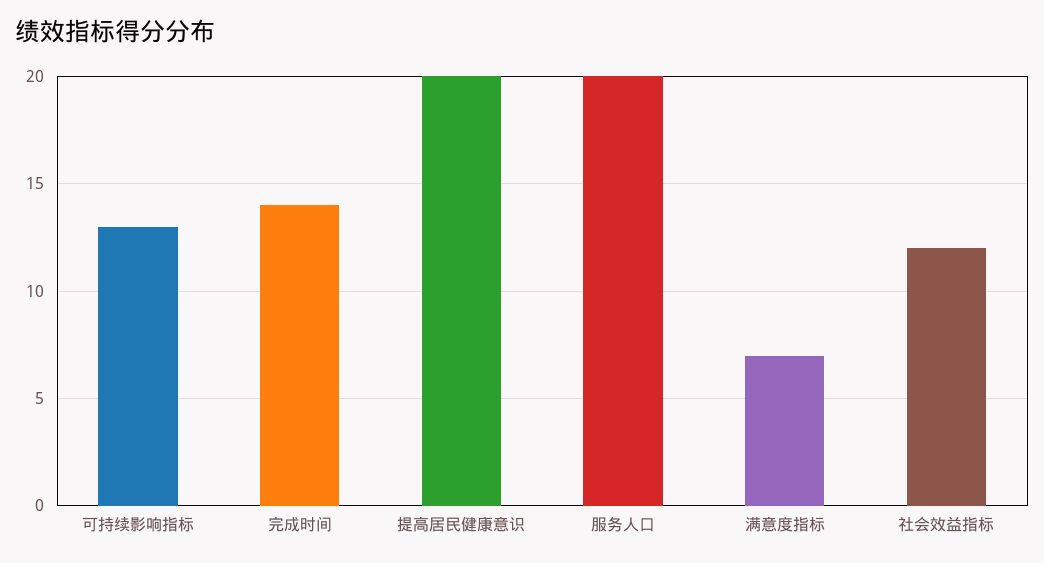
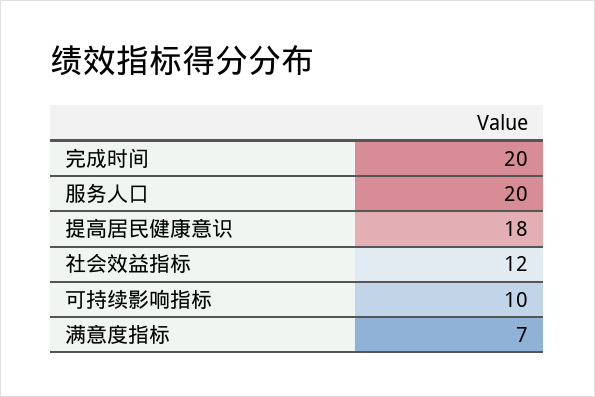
可持续影响指标: 13 -> 10
完成时间: 14 -> 20
提高居民健康意识: 20 -> 18

